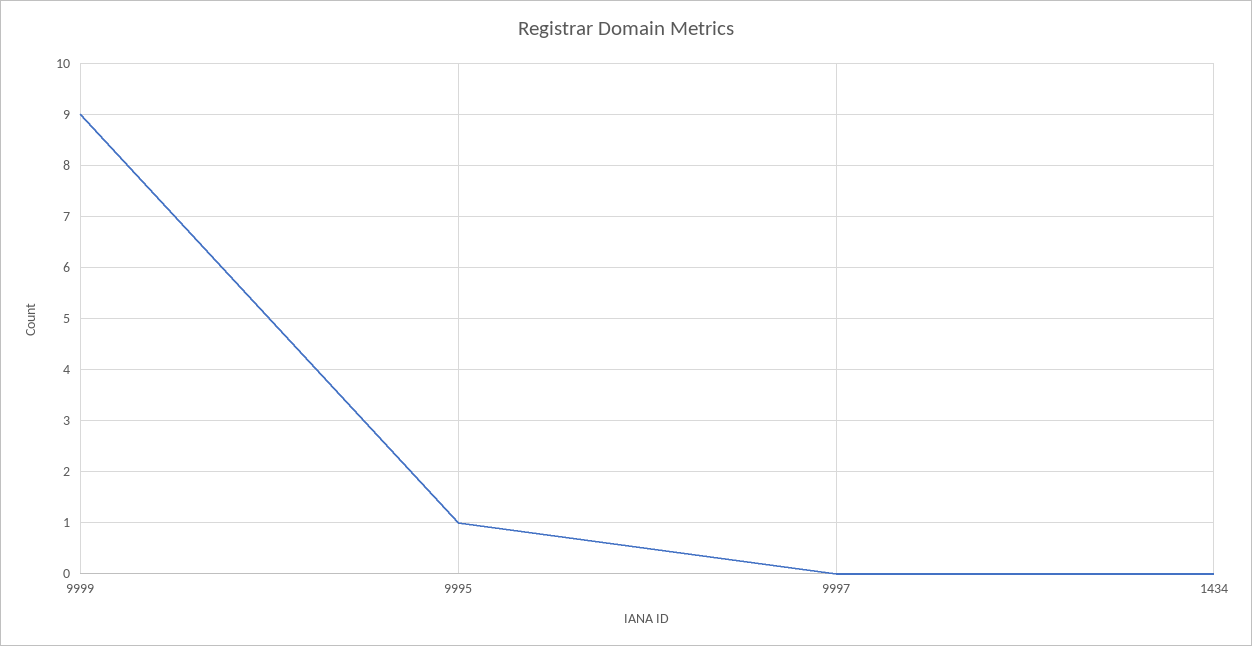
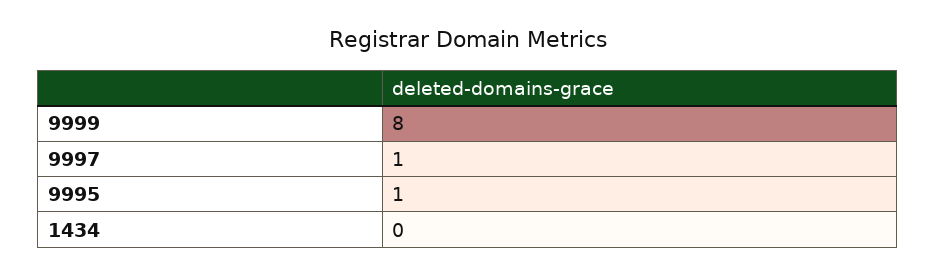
9999: 9 -> 8
9997: 0 -> 1

